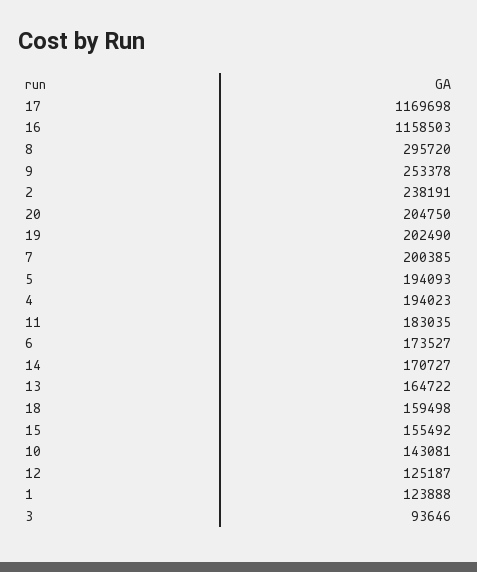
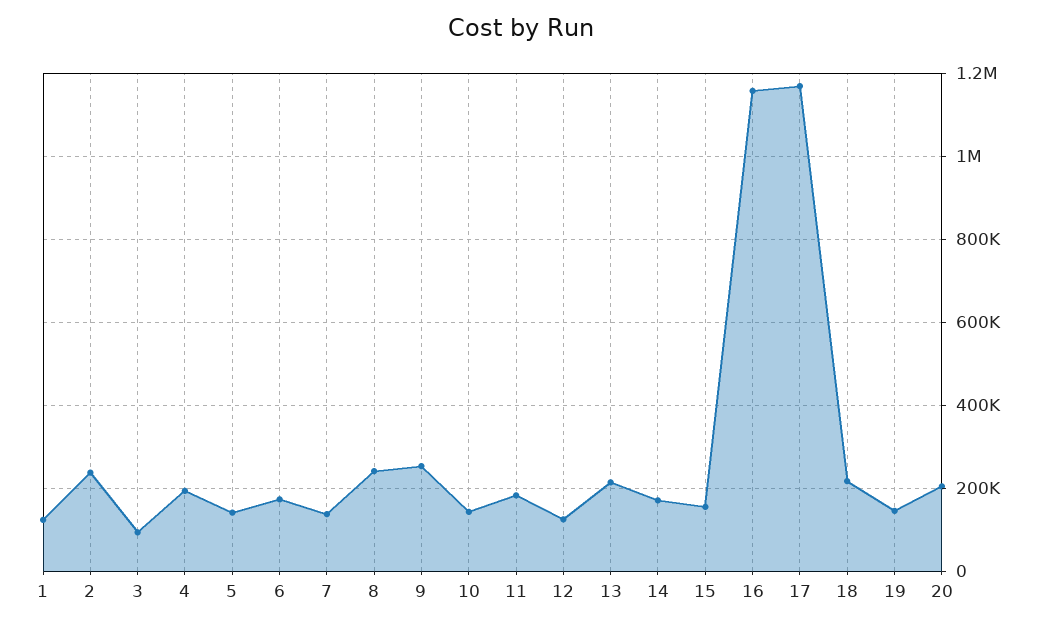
8: 295720 -> 240000
19: 202490 -> 140000
7: 200385 -> 140000
5: 194093 -> 140000
13: 164722 -> 220000
18: 159498 -> 220000

